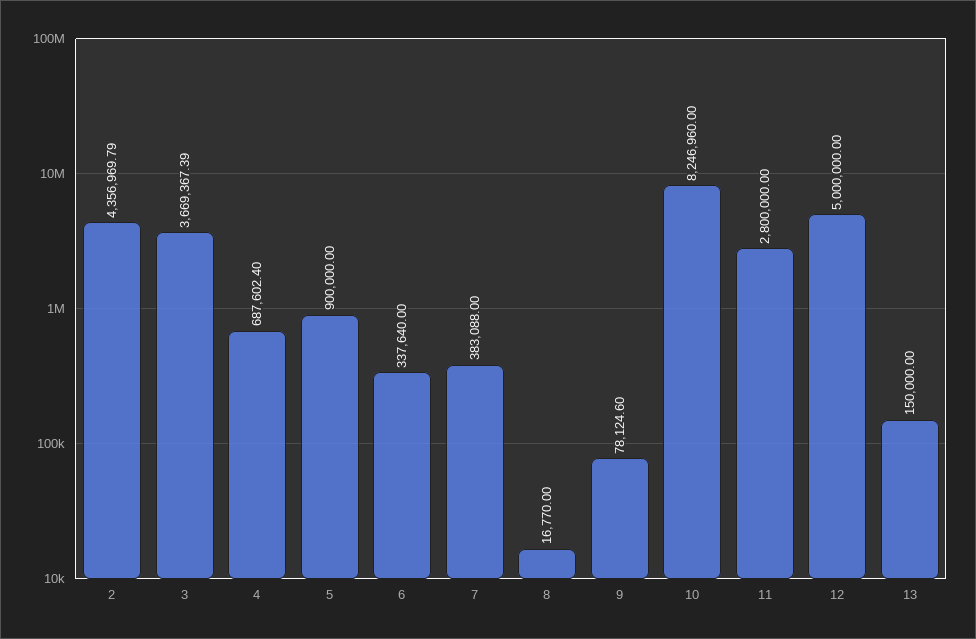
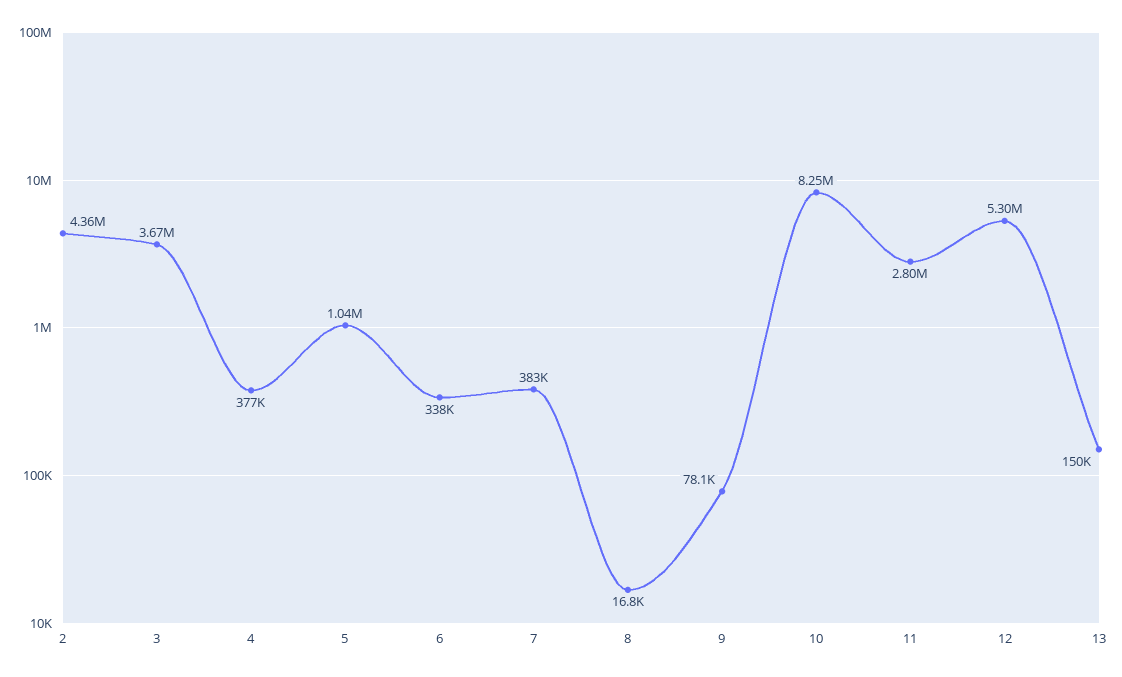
4: 687602.4 -> 377000
5: 900000 -> 1040000
12: 5000000 -> 5300000

